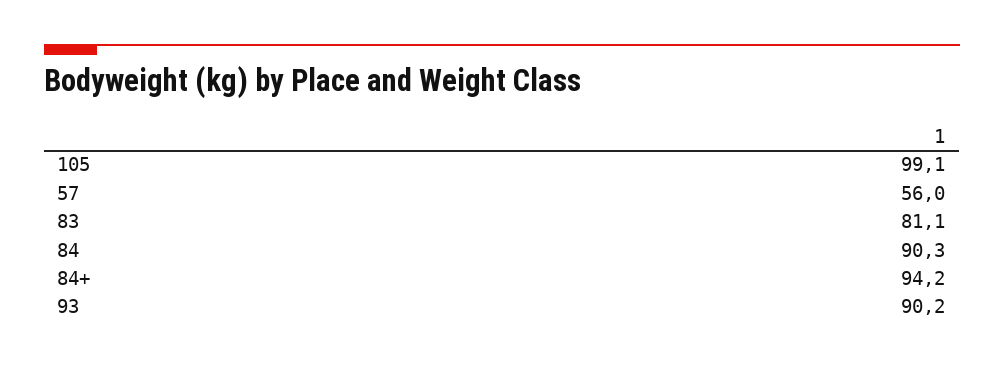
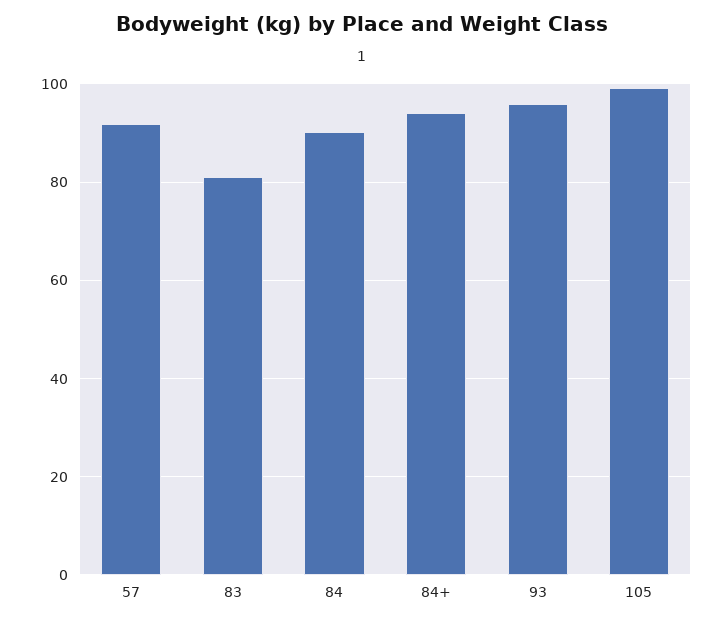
57: 56 -> 92
93: 90.2 -> 96

